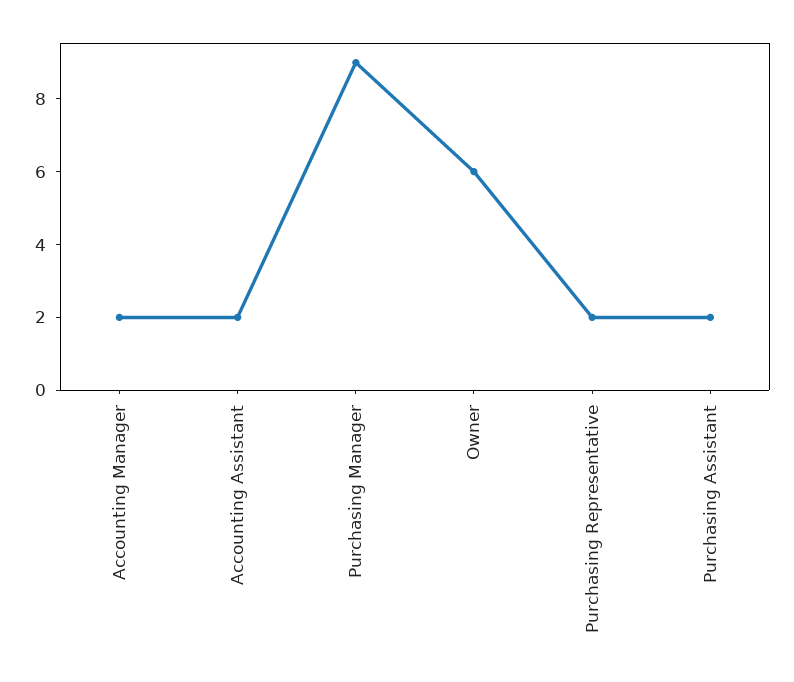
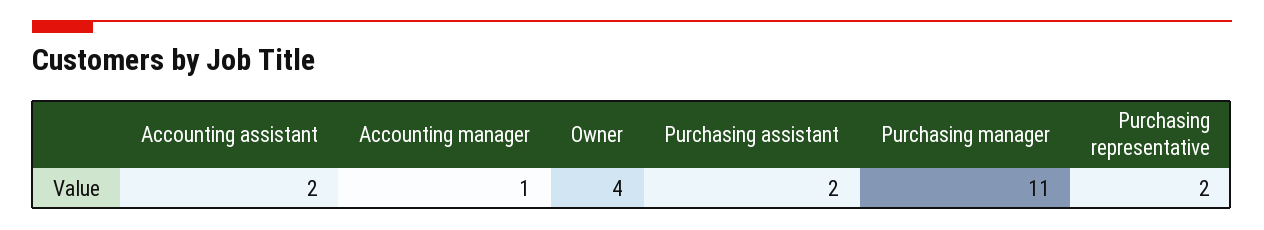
Accounting Manager: 2 -> 1
Purchasing Manager: 9 -> 11
Owner: 6 -> 4

